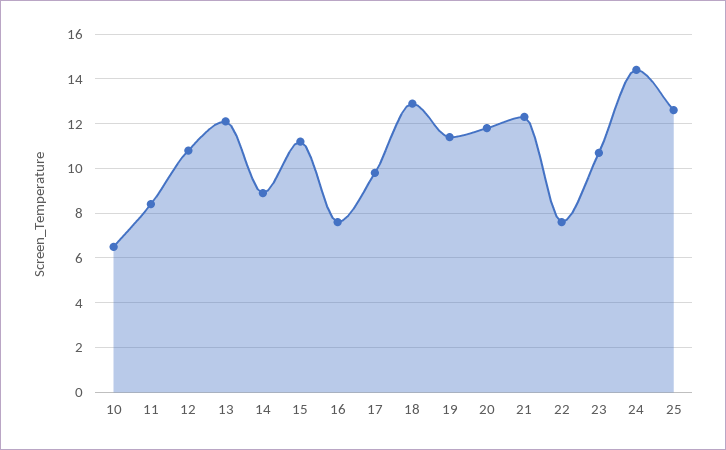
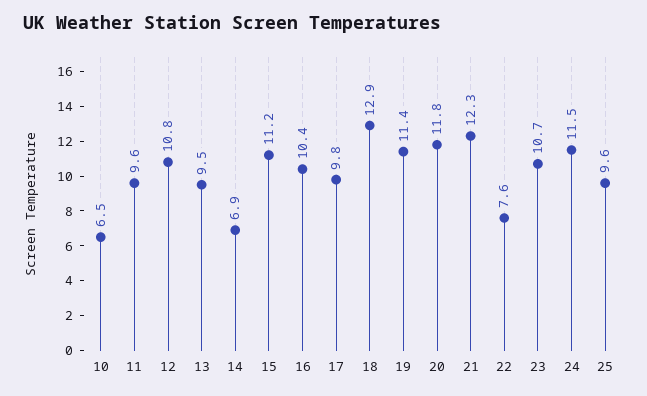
11: 8.5 -> 9.6
13: 12 -> 9.5
14: 9 -> 6.9
16: 7.5 -> 10.4
24: 14.5 -> 11.5
25: 12.5 -> 9.6

